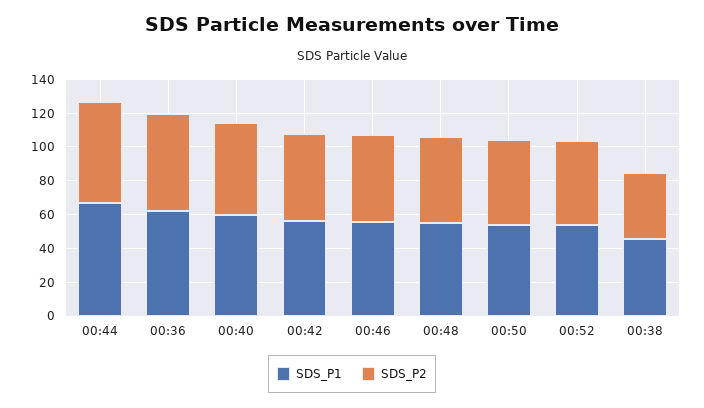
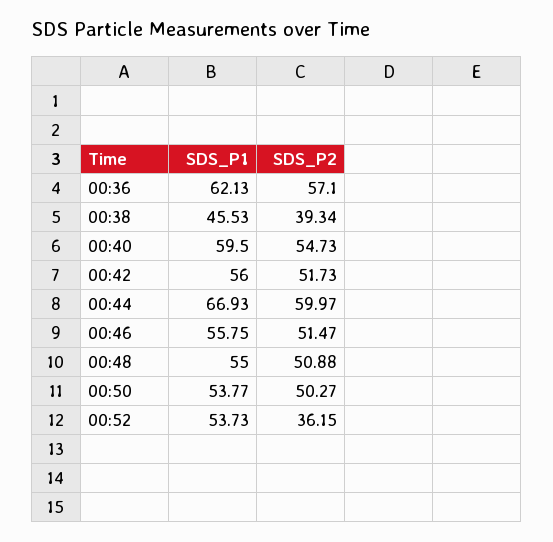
SDS_P2, 00:52: 50 -> 36.15

